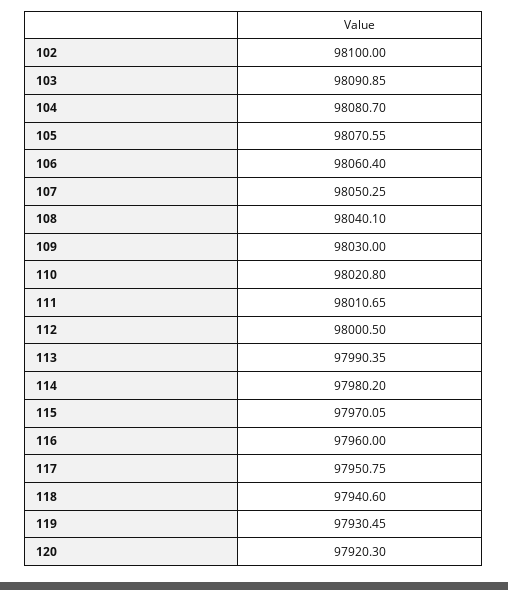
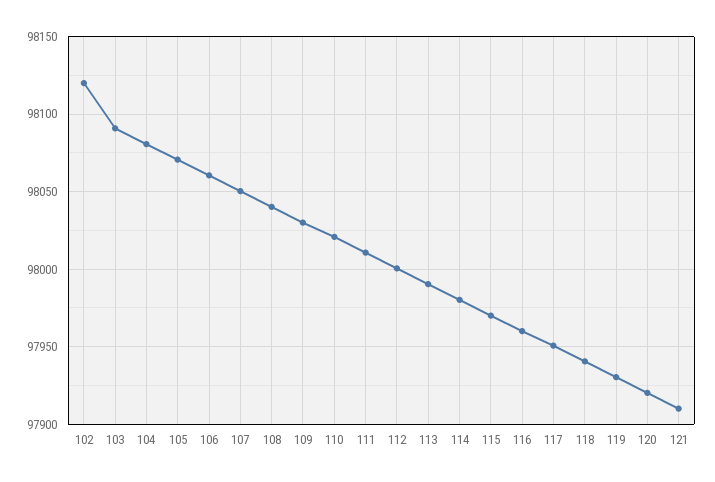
102: 98100 -> 98120
121: none -> 97910

